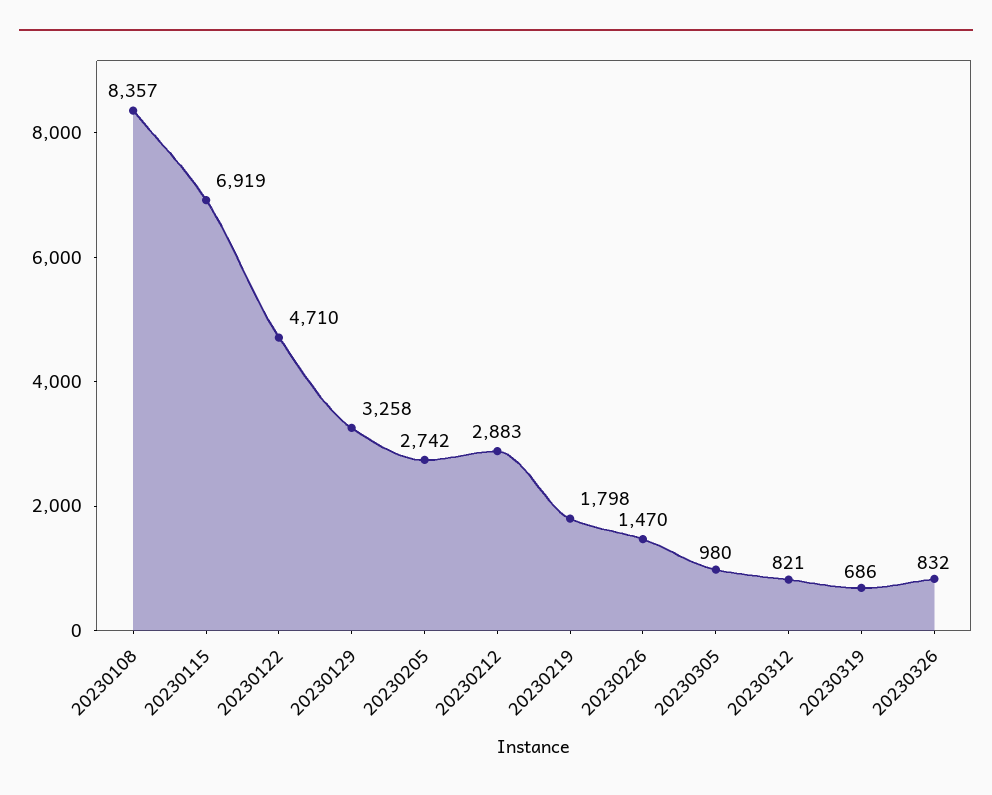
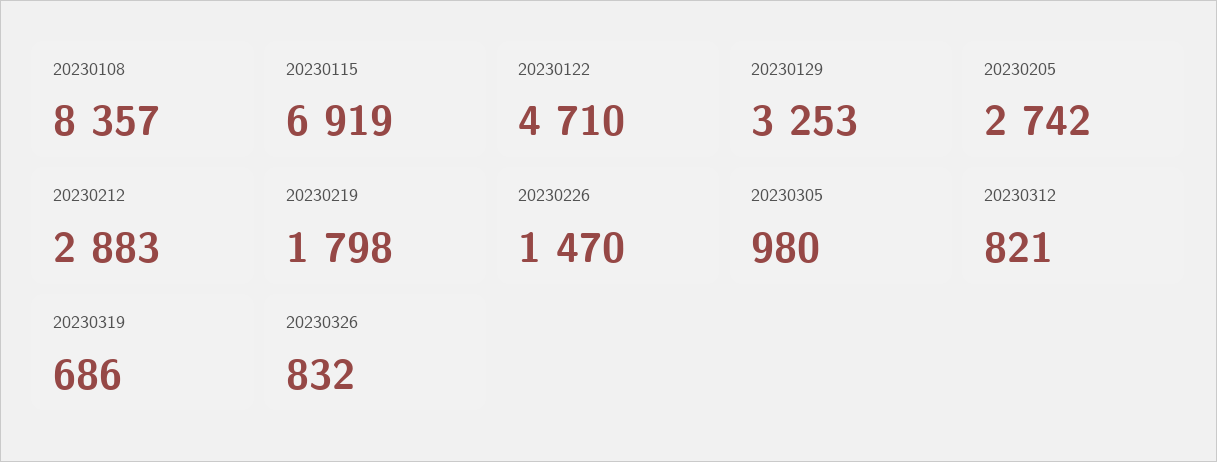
20230129: 3258 -> 3253

